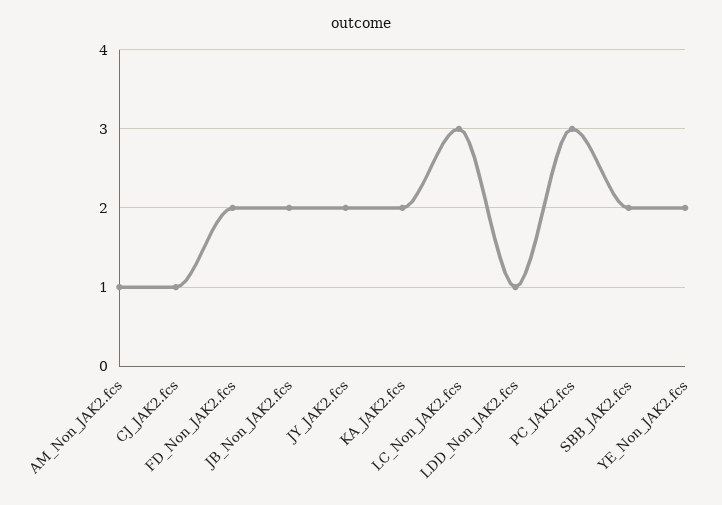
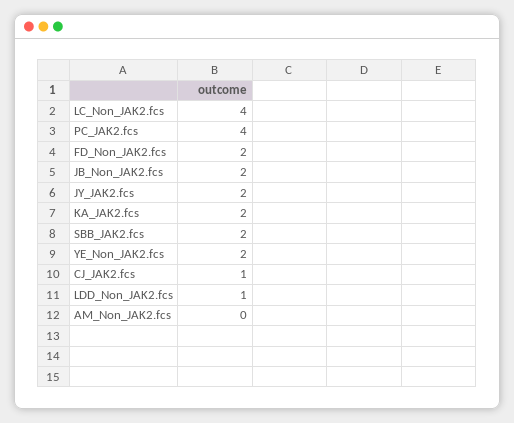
AM_Non_JAK2.fcs: 1 -> 0
LC_Non_JAK2.fcs: 3 -> 4
PC_JAK2.fcs: 3 -> 4

